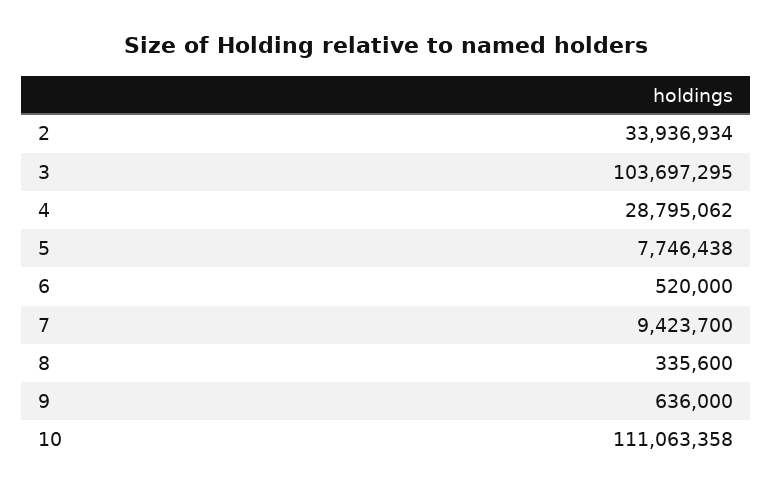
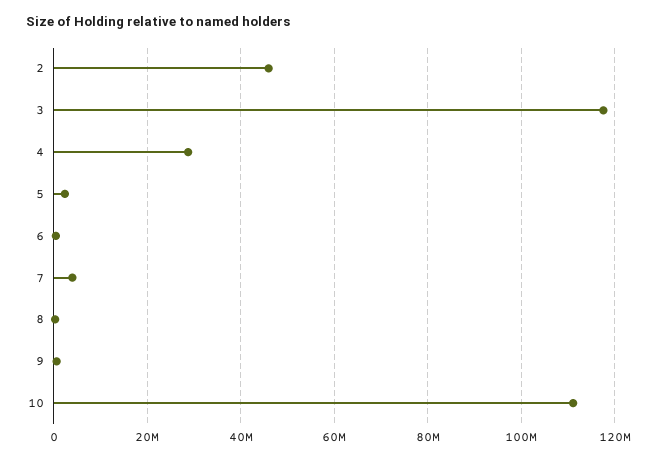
2: 33936934 -> 46000000
3: 103697295 -> 118000000
5: 7746438 -> 2000000
7: 9423700 -> 4000000

